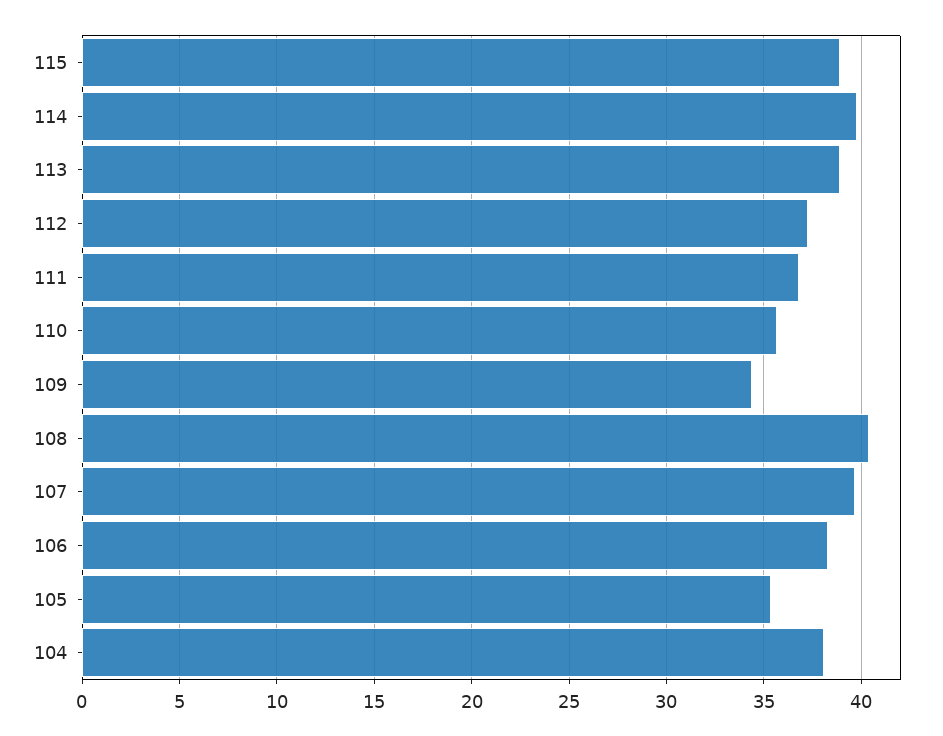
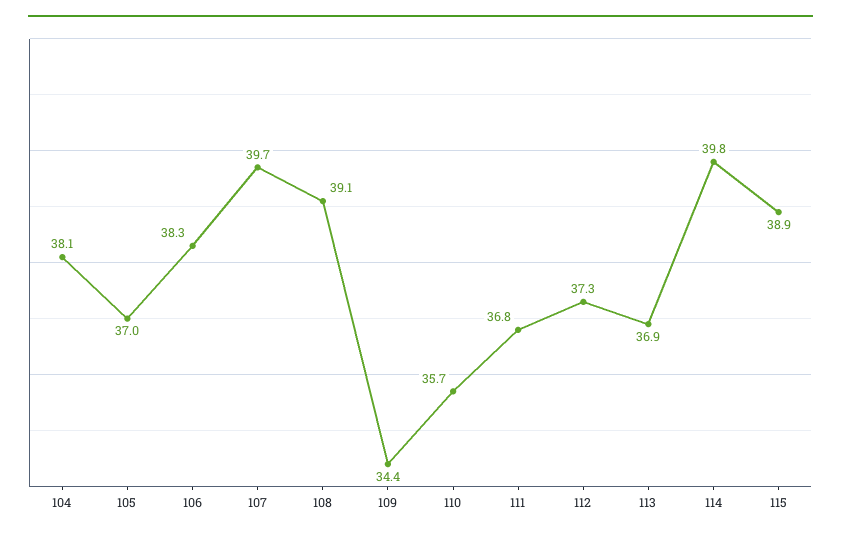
113: 39 -> 36.9
108: 40.5 -> 39.1
105: 35.5 -> 37

